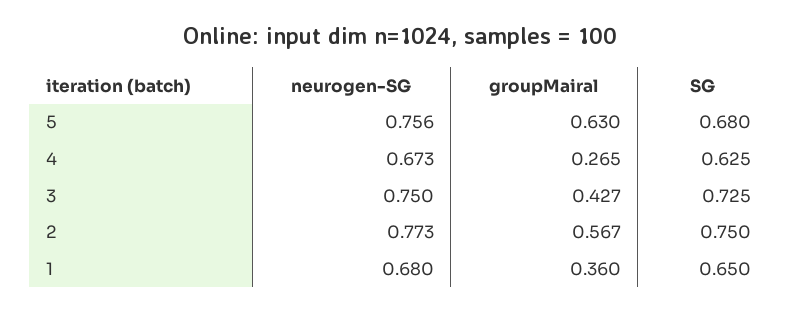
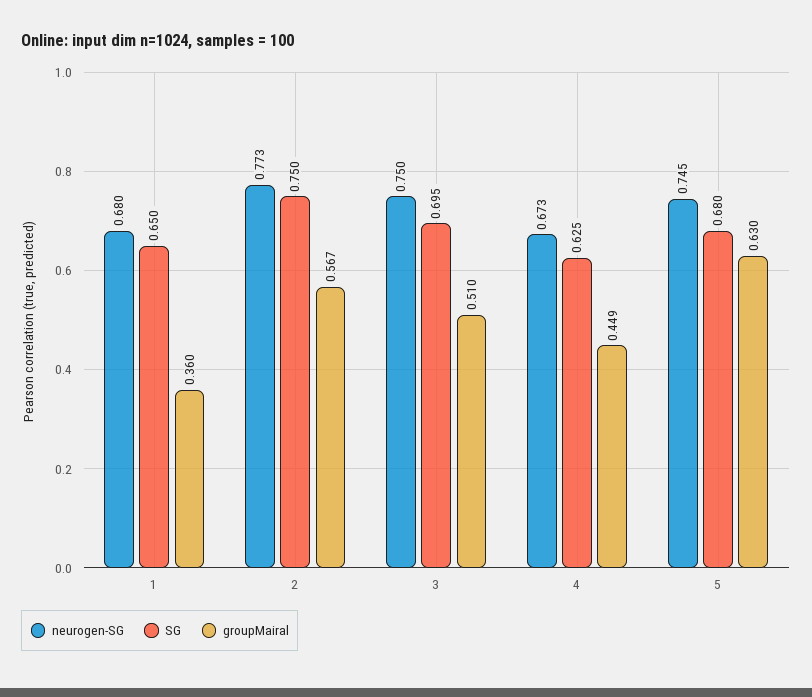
neurogen-SG, 5: 0.756 -> 0.745
groupMairal, 4: 0.265 -> 0.449
groupMairal, 3: 0.427 -> 0.51
SG, 3: 0.725 -> 0.695

